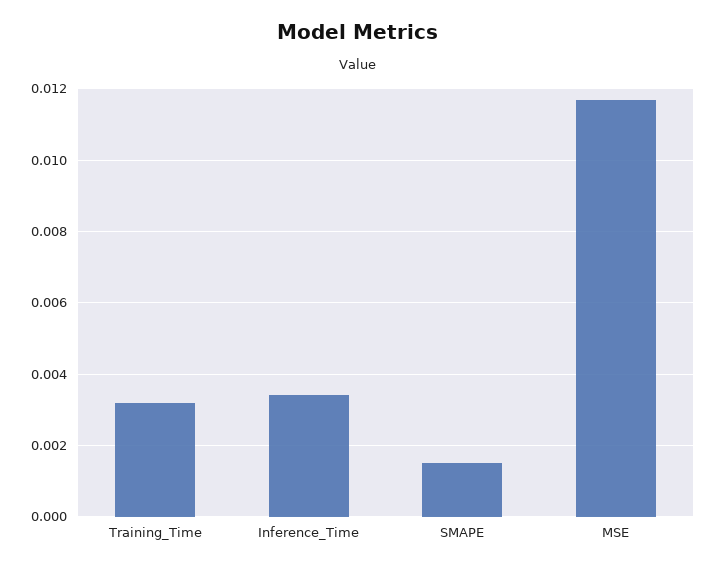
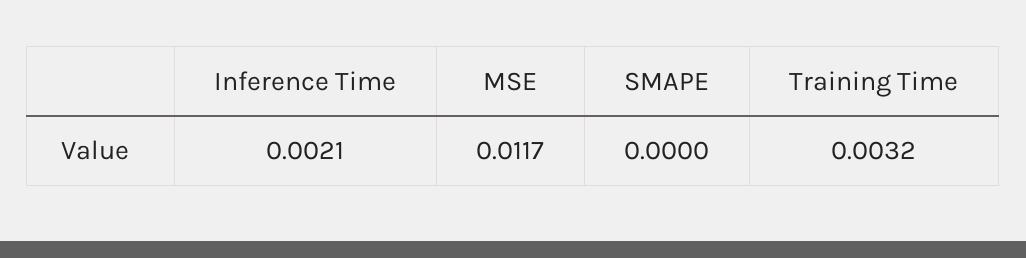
Inference_Time: 0.0035 -> 0.0021
SMAPE: 0.0015 -> 0

